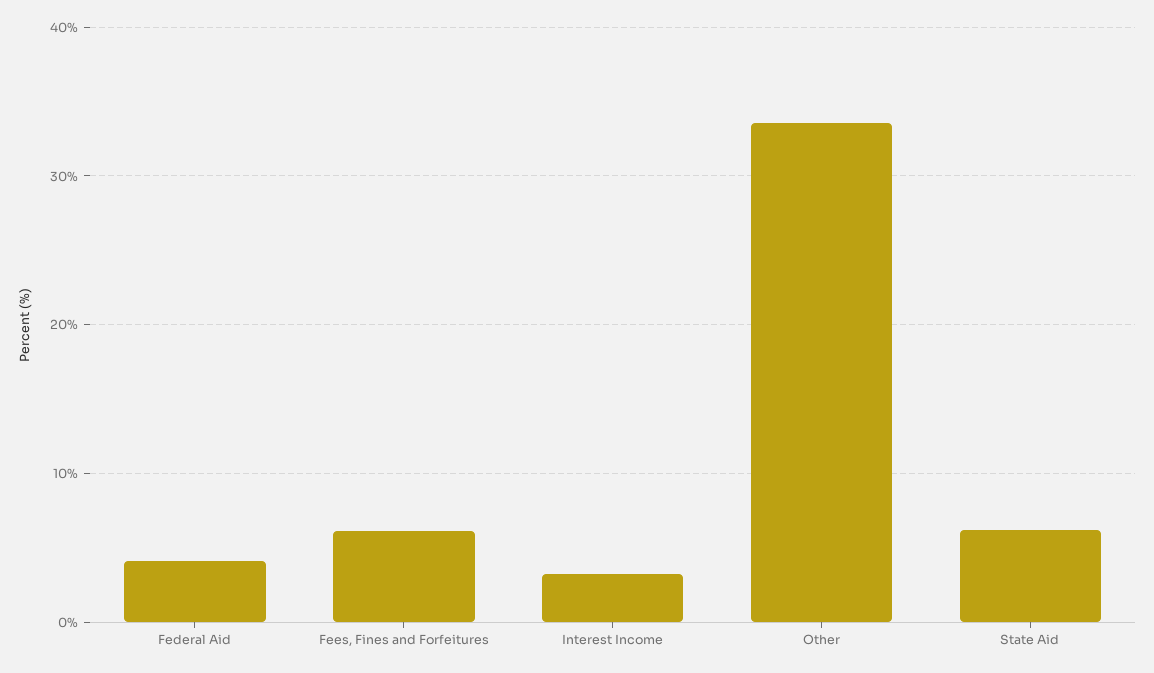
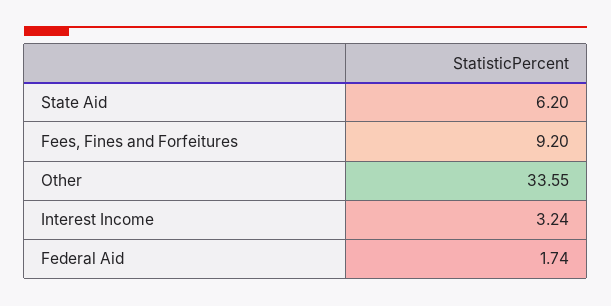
Federal Aid: 4 -> 1.74
Fees, Fines and Forfeitures: 6 -> 9.2

